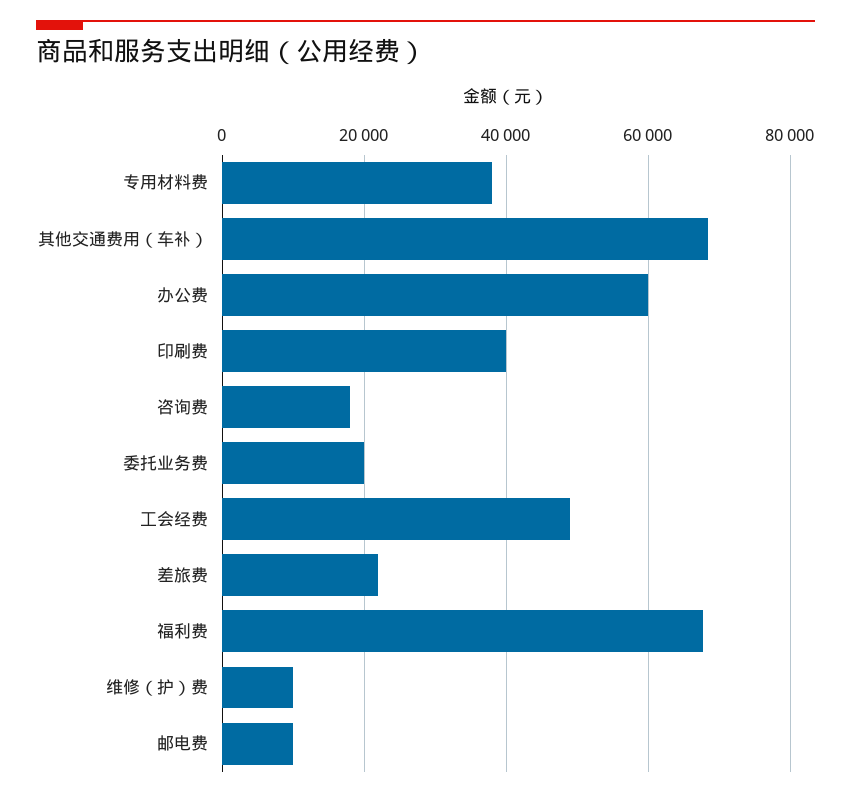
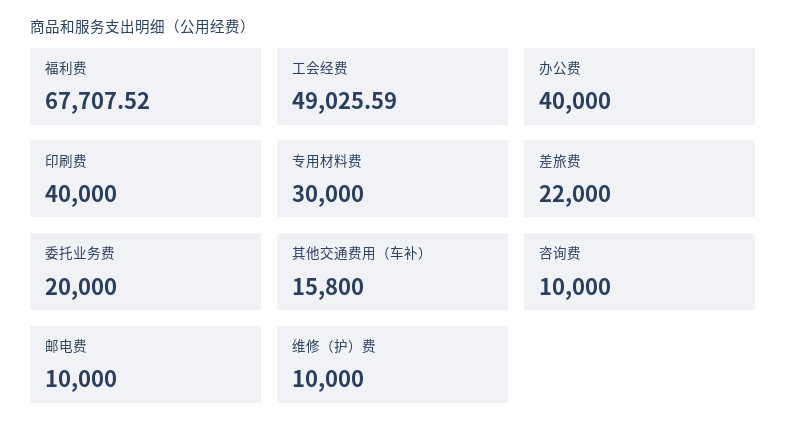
专用材料费: 38000 -> 30000
其他交通费用（车补）: 68000 -> 15800
办公费: 60000 -> 40000
咨询费: 18000 -> 10000

